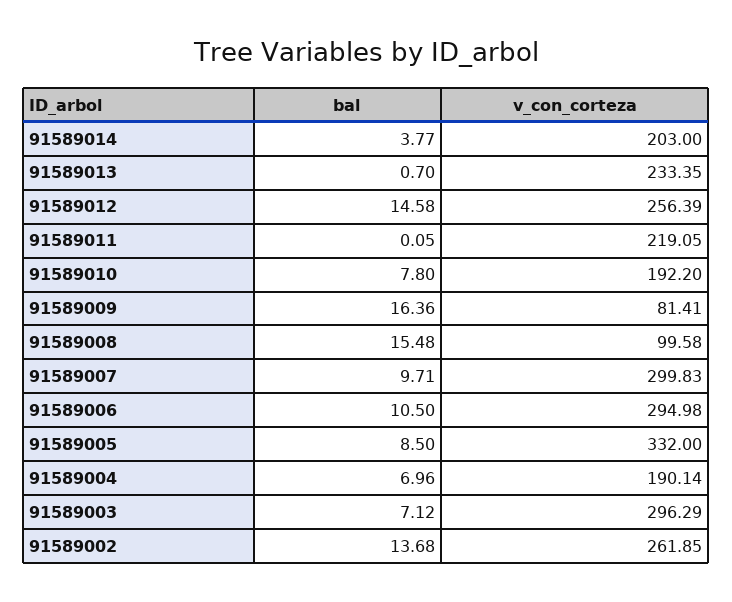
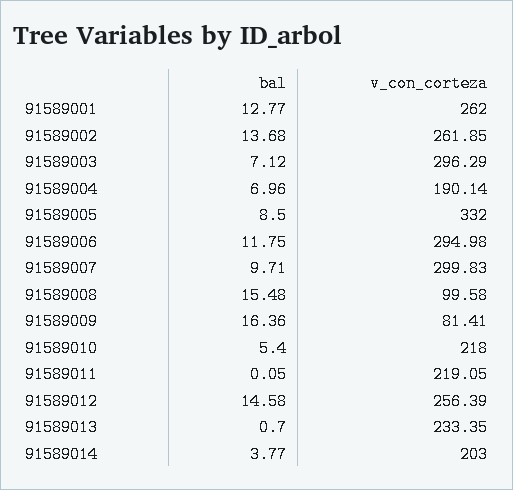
bal, 91589010: 7.8 -> 5.4
v_con_corteza, 91589010: 192.2 -> 218
bal, 91589006: 10.5 -> 11.75
bal, 91589001: none -> 12.77
v_con_corteza, 91589001: none -> 262

